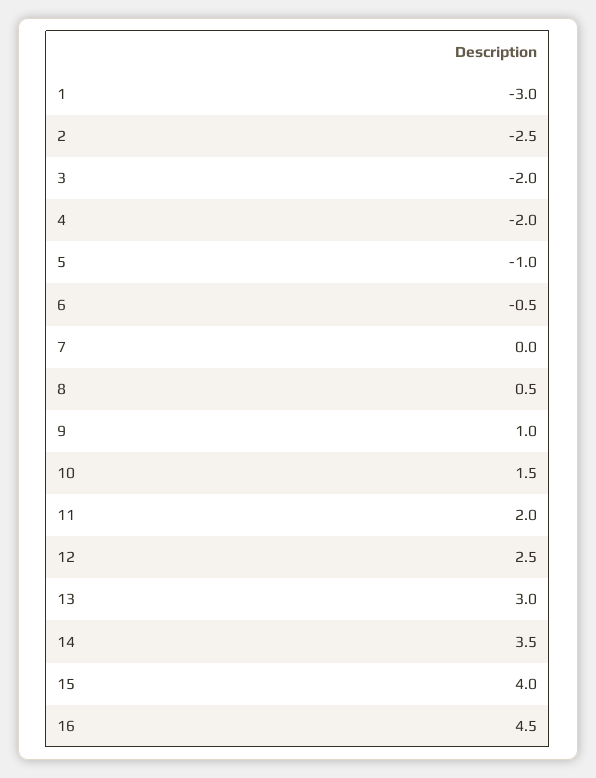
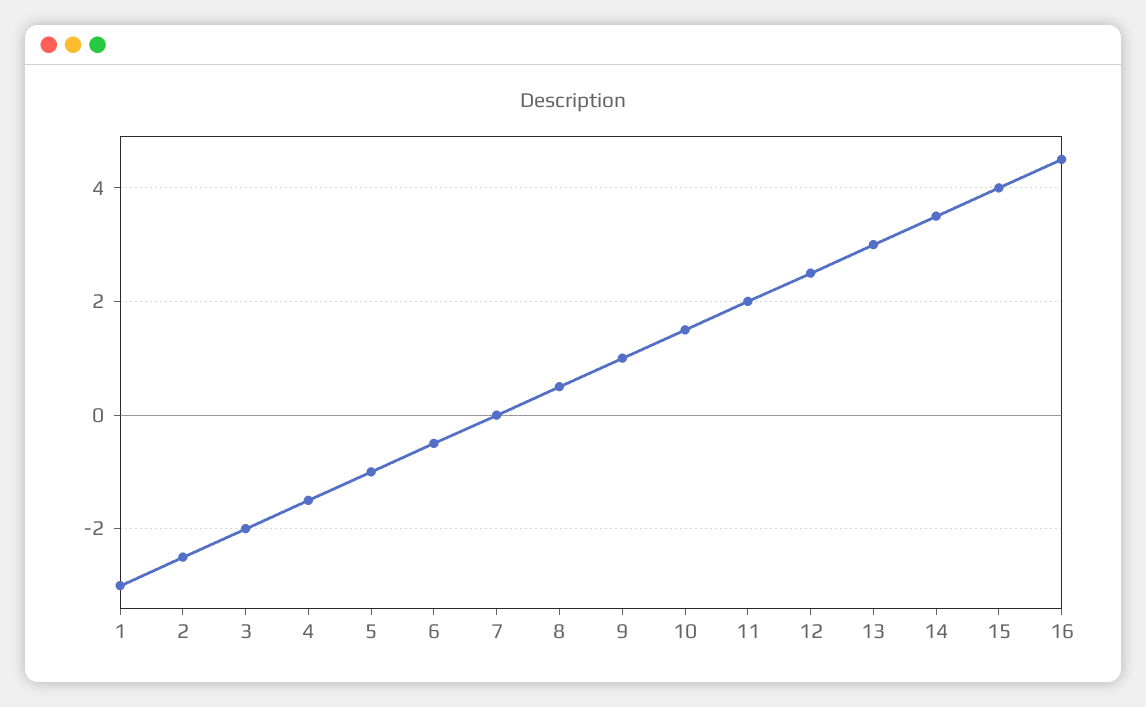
4: -2 -> -1.5

